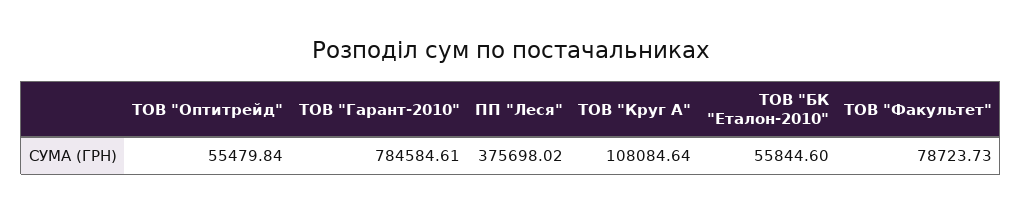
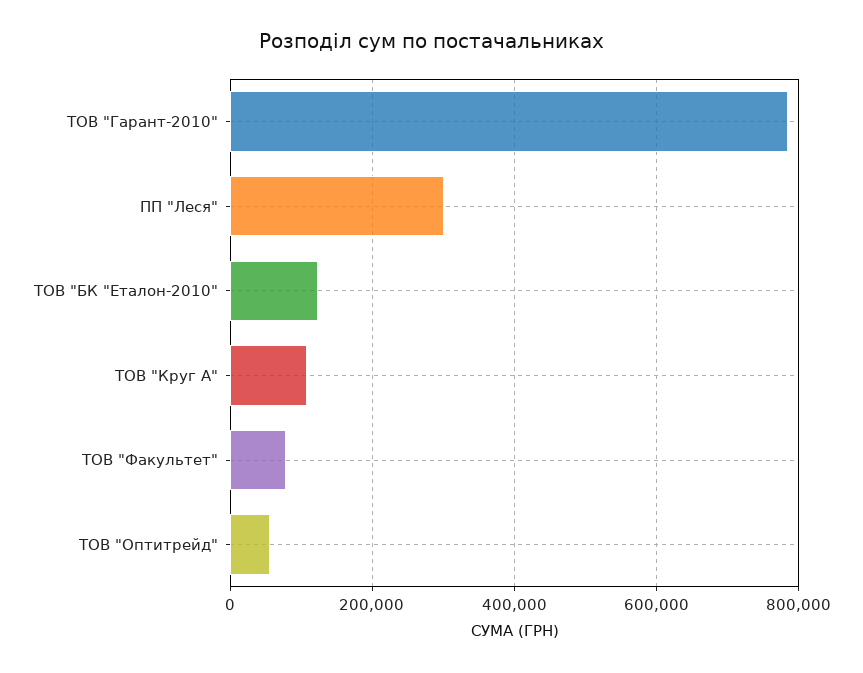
ПП "Леся": 375698.02 -> 300000
ТОВ "БК "Еталон-2010": 55844.6 -> 120000

